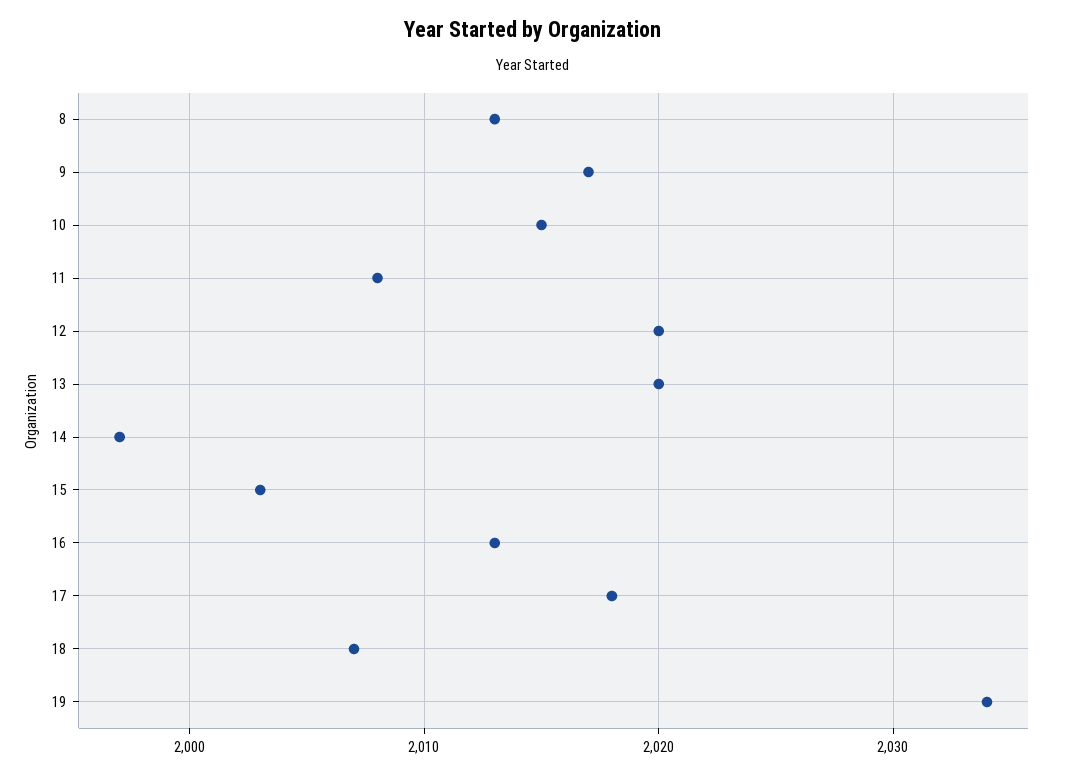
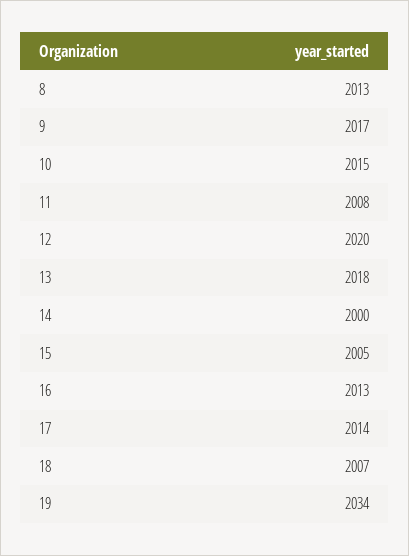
13: 2020 -> 2018
14: 1997 -> 2000
15: 2003 -> 2005
17: 2018 -> 2014

